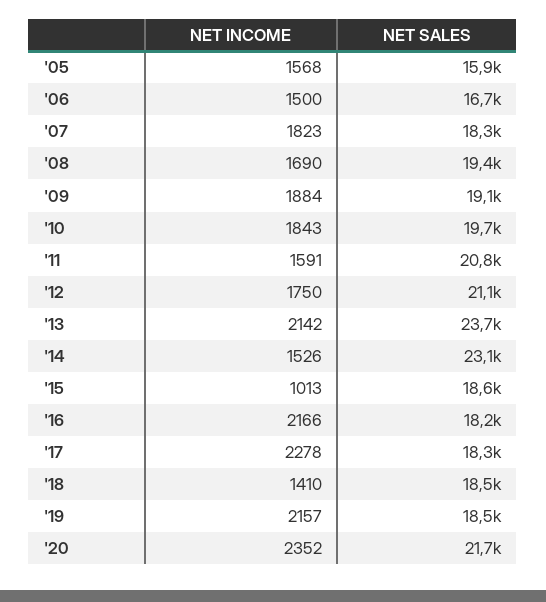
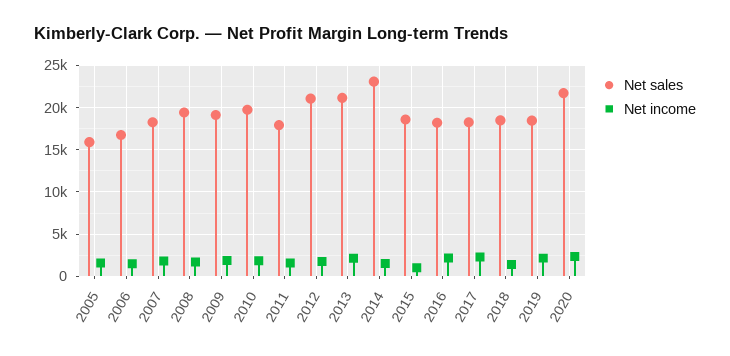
NET SALES, '11: 20800 -> 18000
NET SALES, '13: 23700 -> 21000

